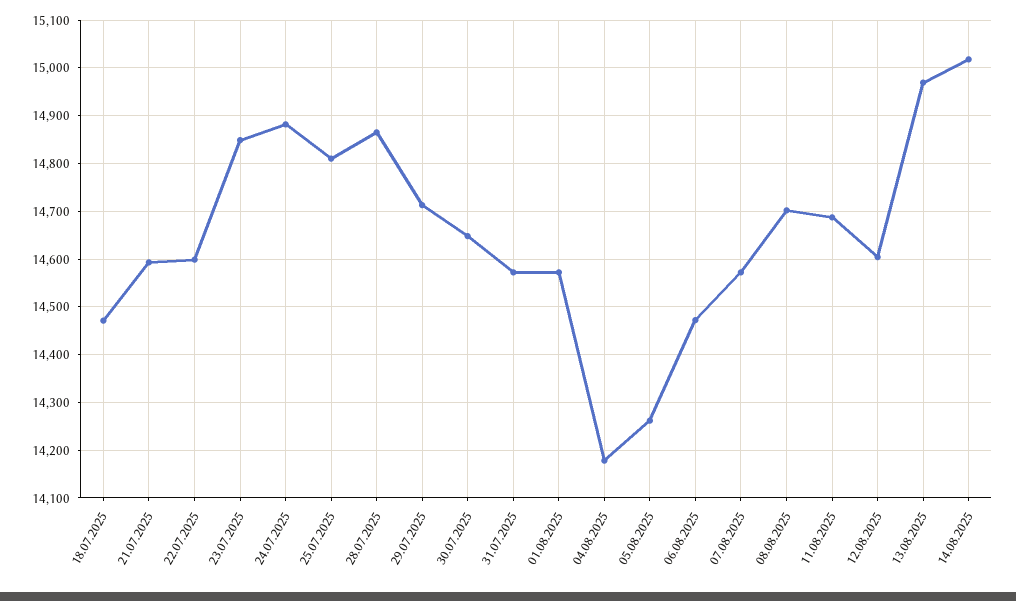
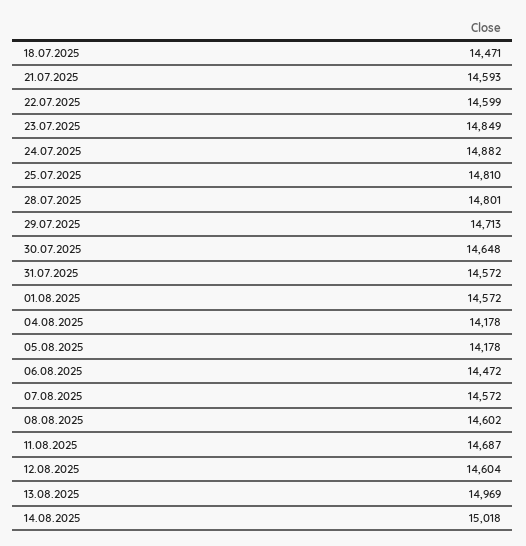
28.07.2025: 14860 -> 14801
05.08.2025: 14260 -> 14178
08.08.2025: 14700 -> 14602

